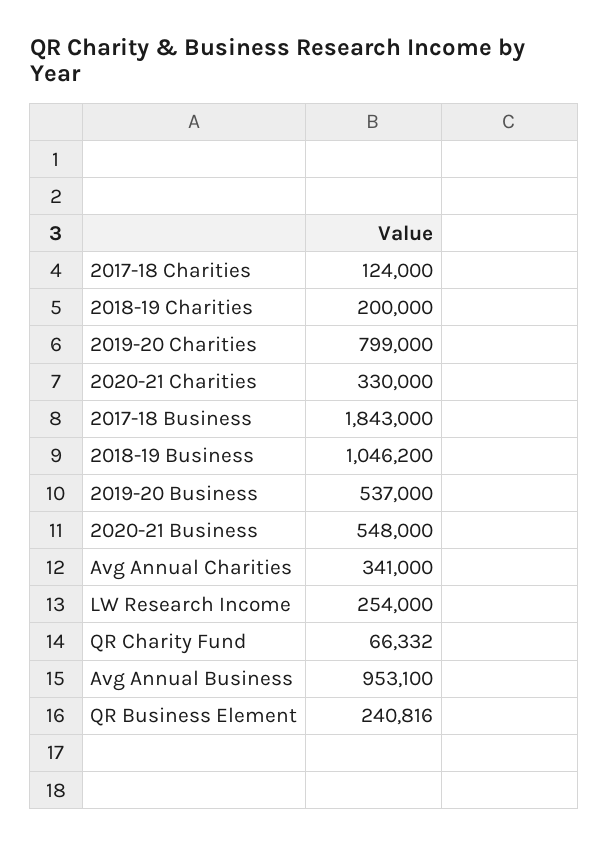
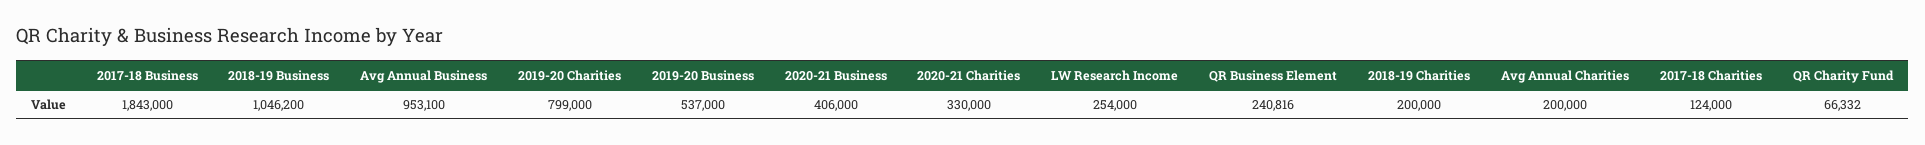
2020-21 Business: 548000 -> 406000
Avg Annual Charities: 341000 -> 200000

